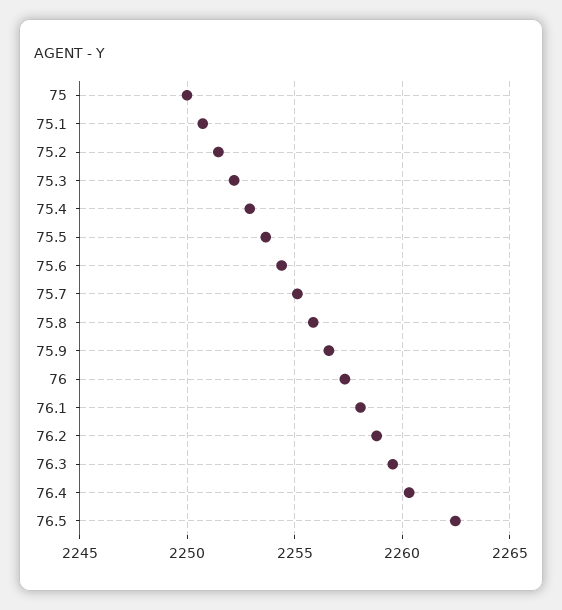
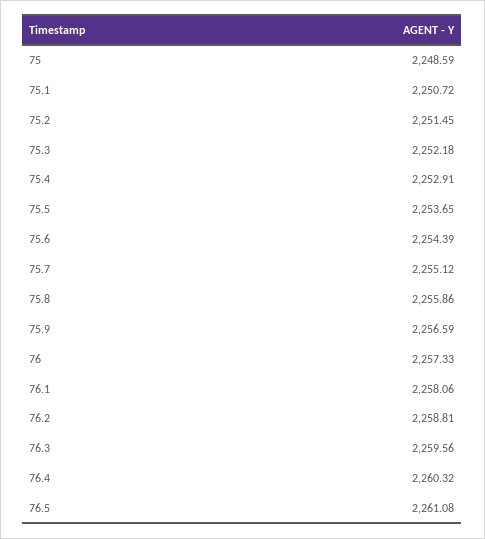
75: 2250 -> 2248.59
76.5: 2262.5 -> 2261.08

